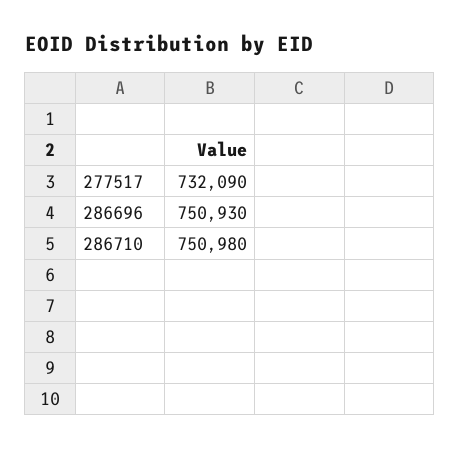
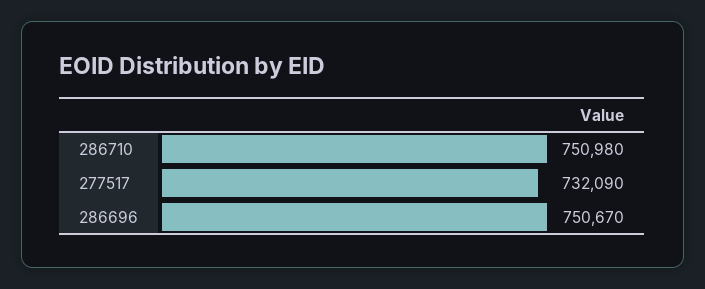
286696: 750930 -> 750670

